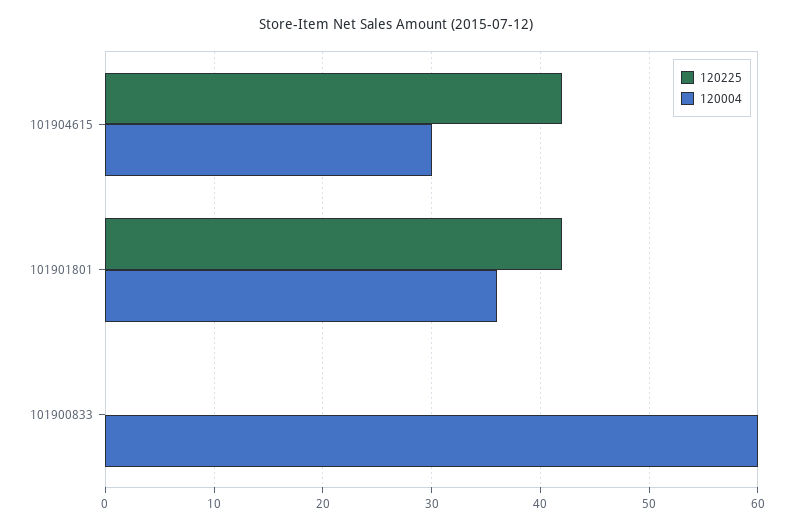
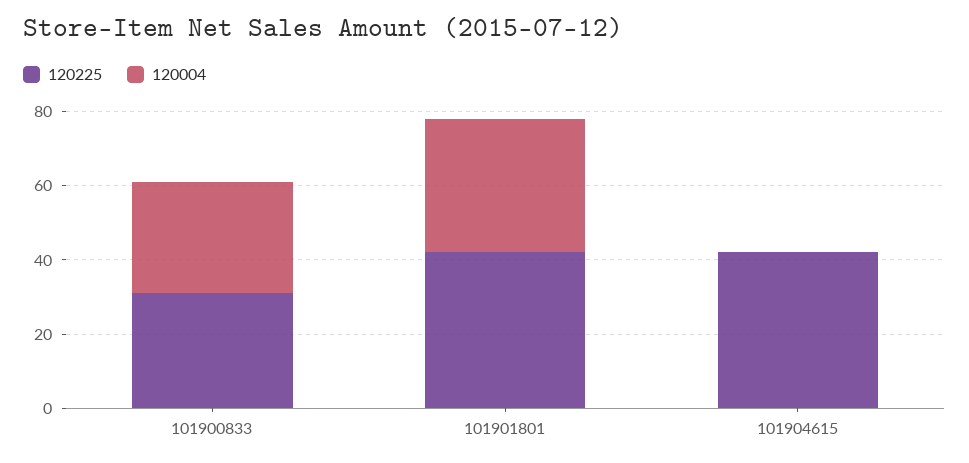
120004, 101904615: 30 -> 0
120225, 101900833: 0 -> 30
120004, 101900833: 60 -> 30

